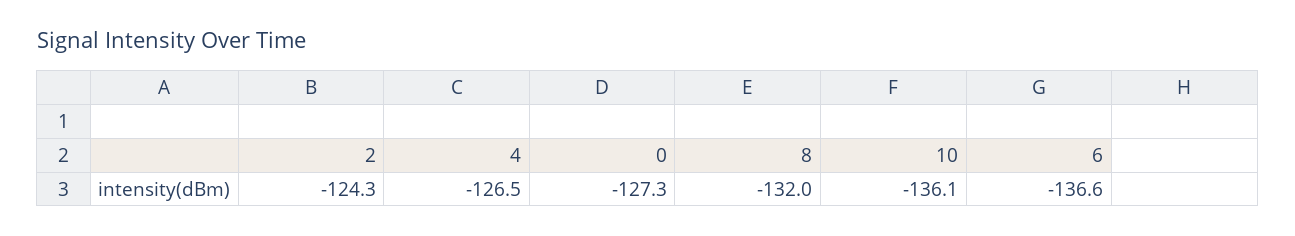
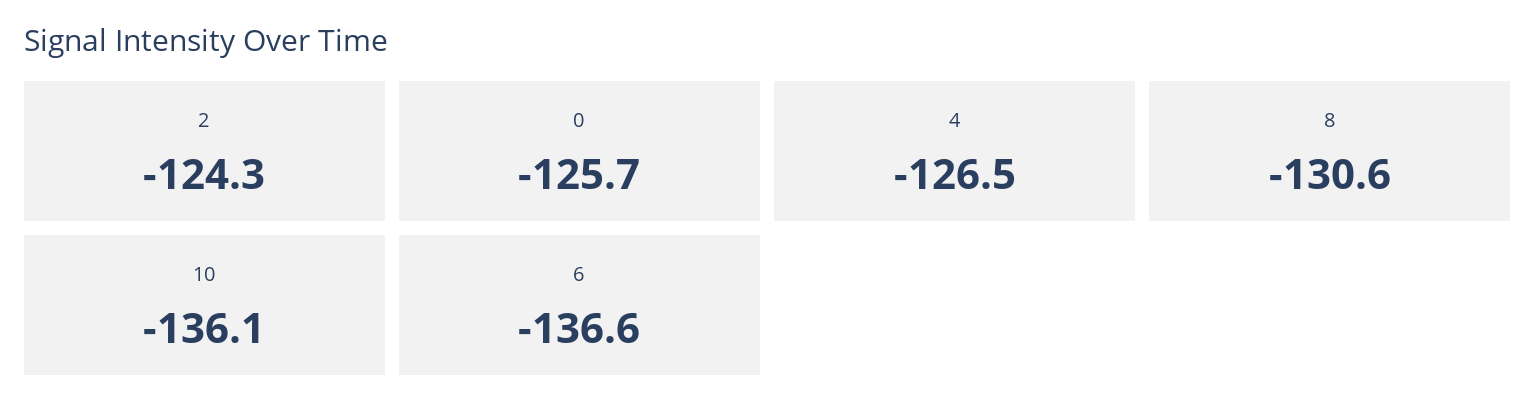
0: -127.3 -> -125.7
8: -132 -> -130.6

